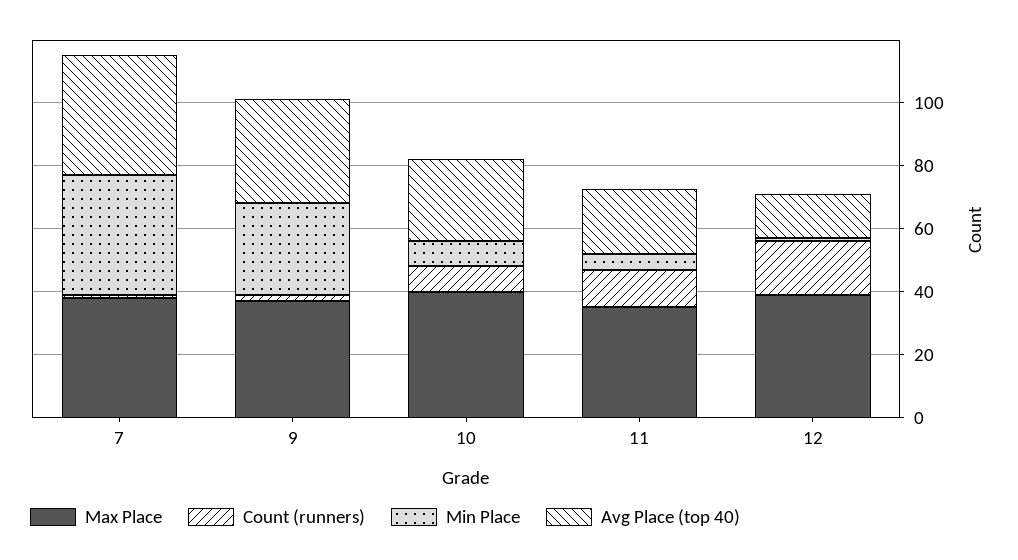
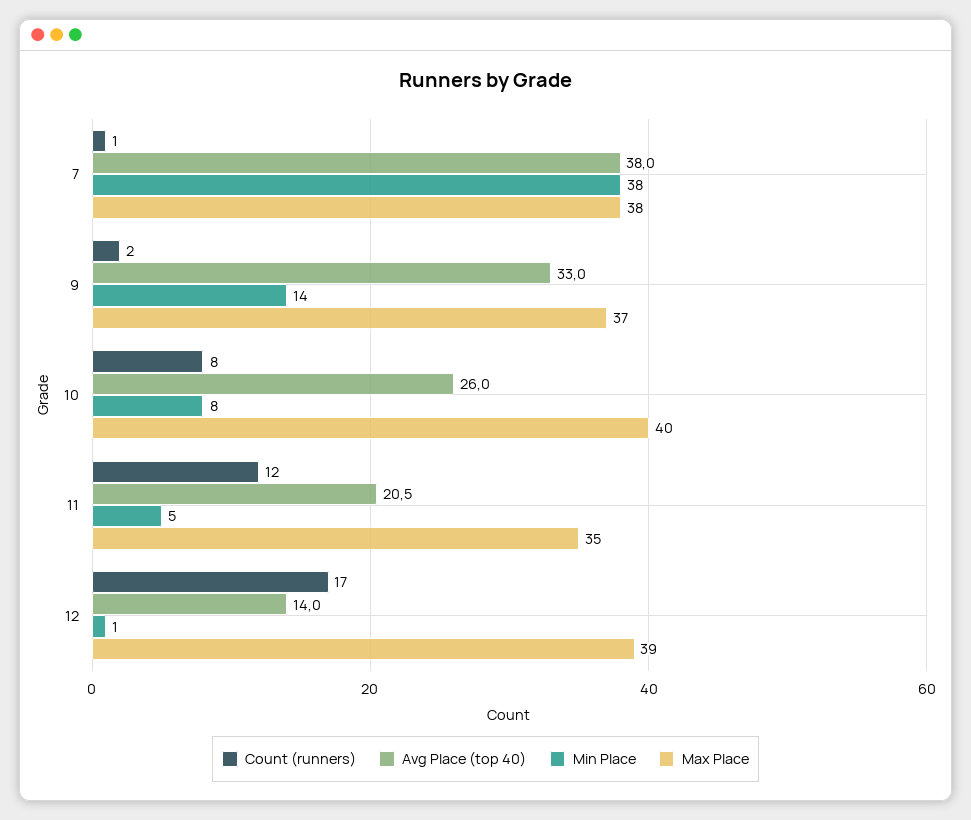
Min Place, 9: 30 -> 14

